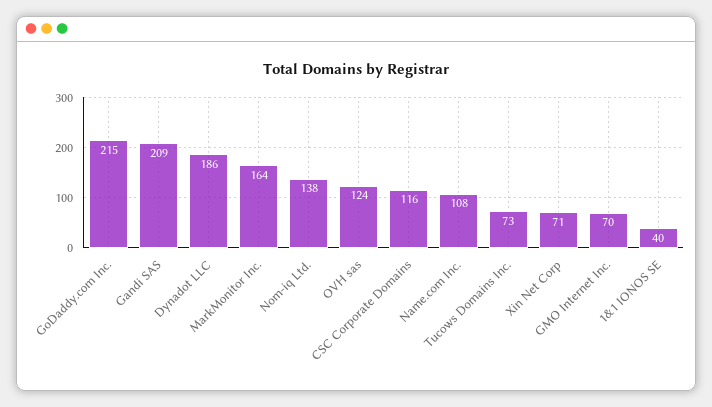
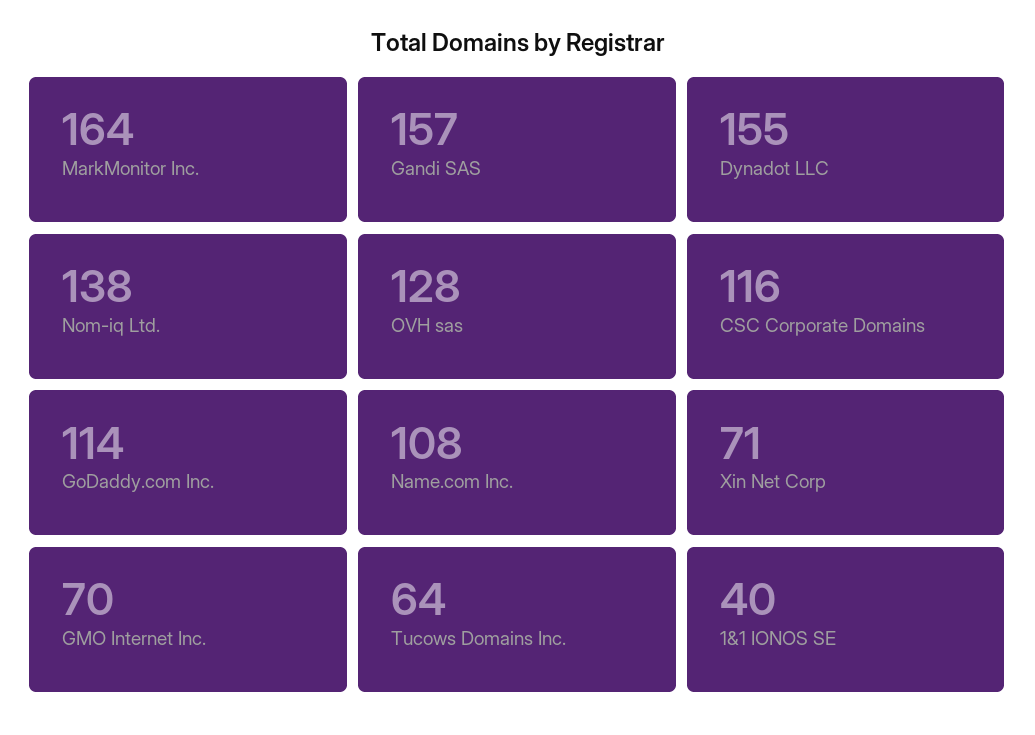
GoDaddy.com Inc.: 215 -> 114
Gandi SAS: 209 -> 157
Dynadot LLC: 186 -> 155
OVH sas: 124 -> 128
Tucows Domains Inc.: 73 -> 64

